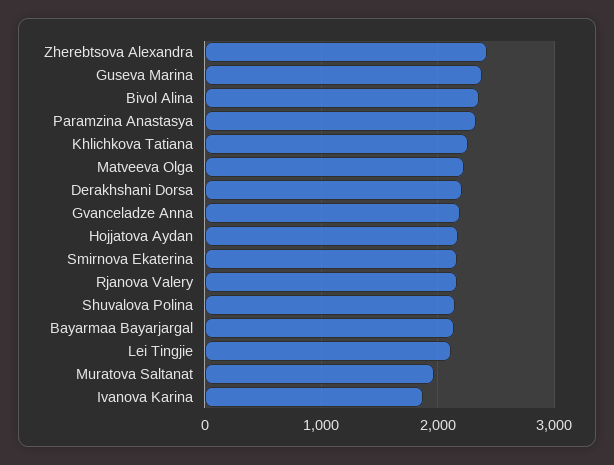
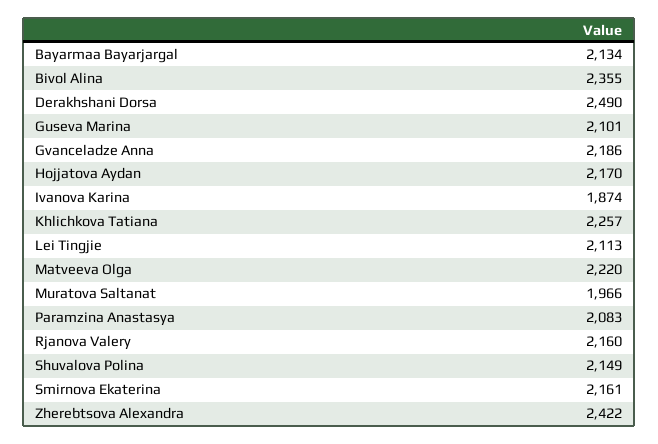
Guseva Marina: 2400 -> 2101
Paramzina Anastasya: 2300 -> 2083
Derakhshani Dorsa: 2200 -> 2490

